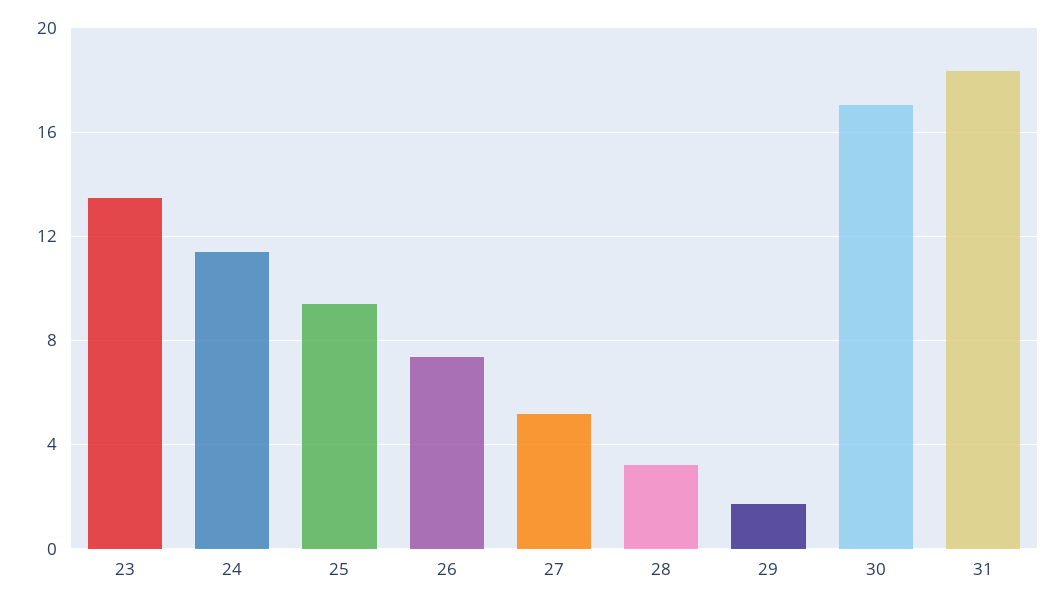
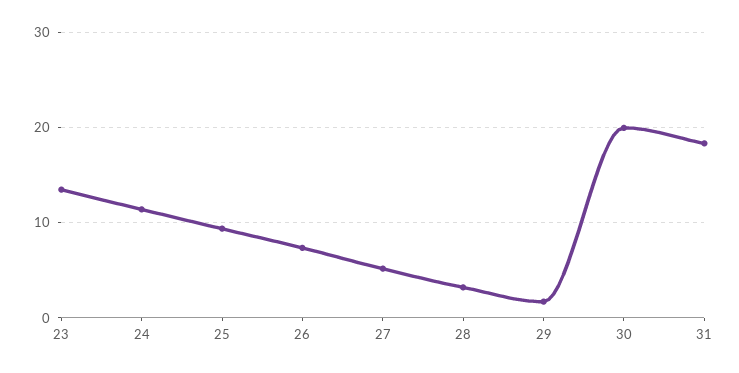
30: 17 -> 20

